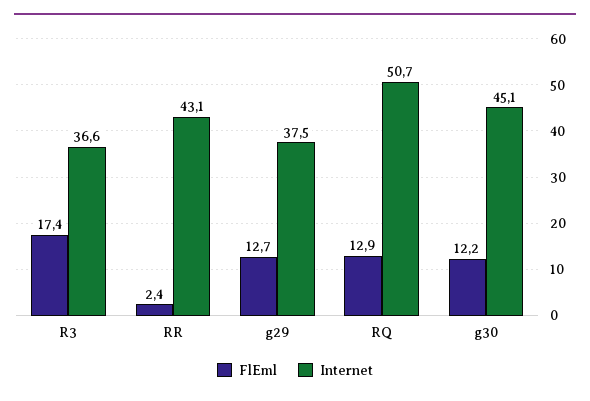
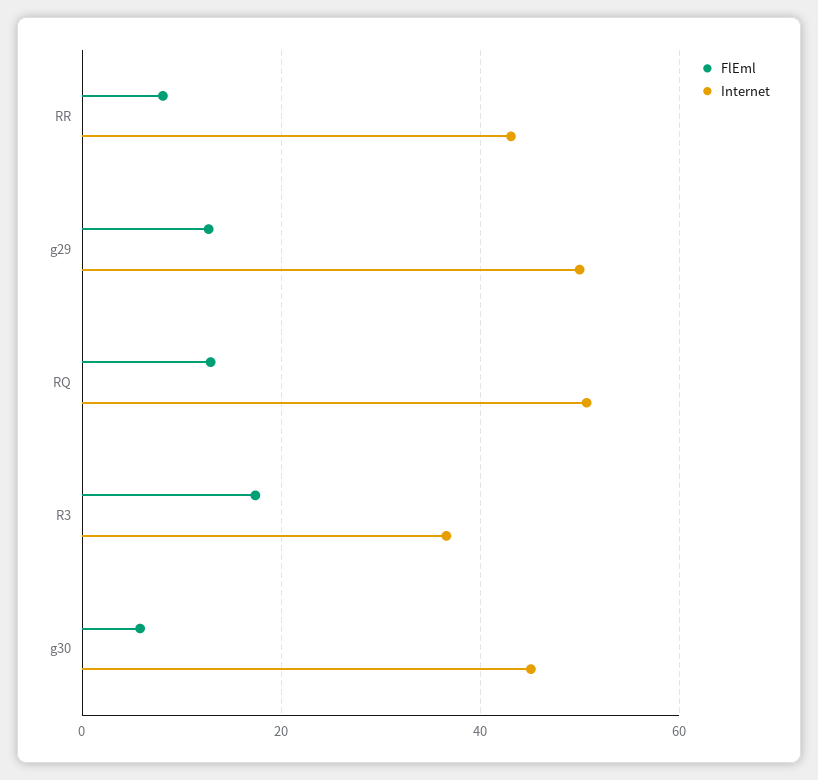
FlEml, RR: 2.4 -> 8
Internet, g29: 37.5 -> 50
FlEml, g30: 12.2 -> 6

